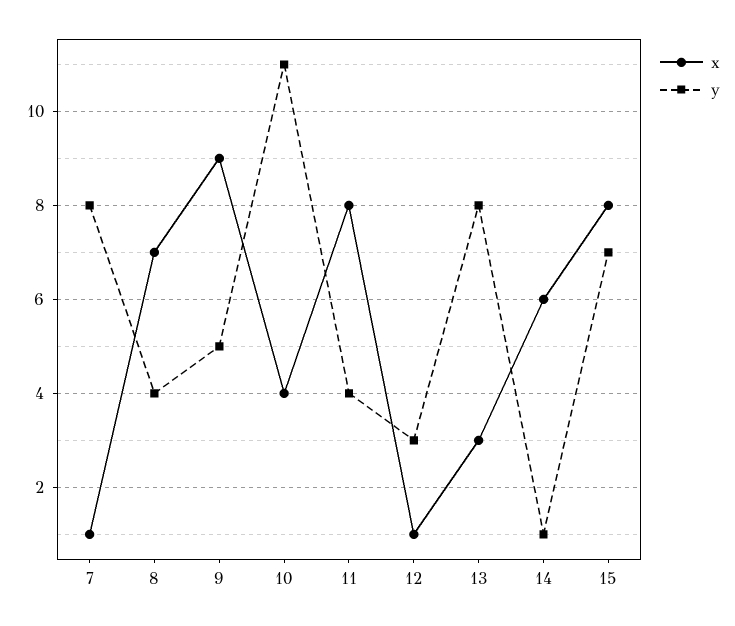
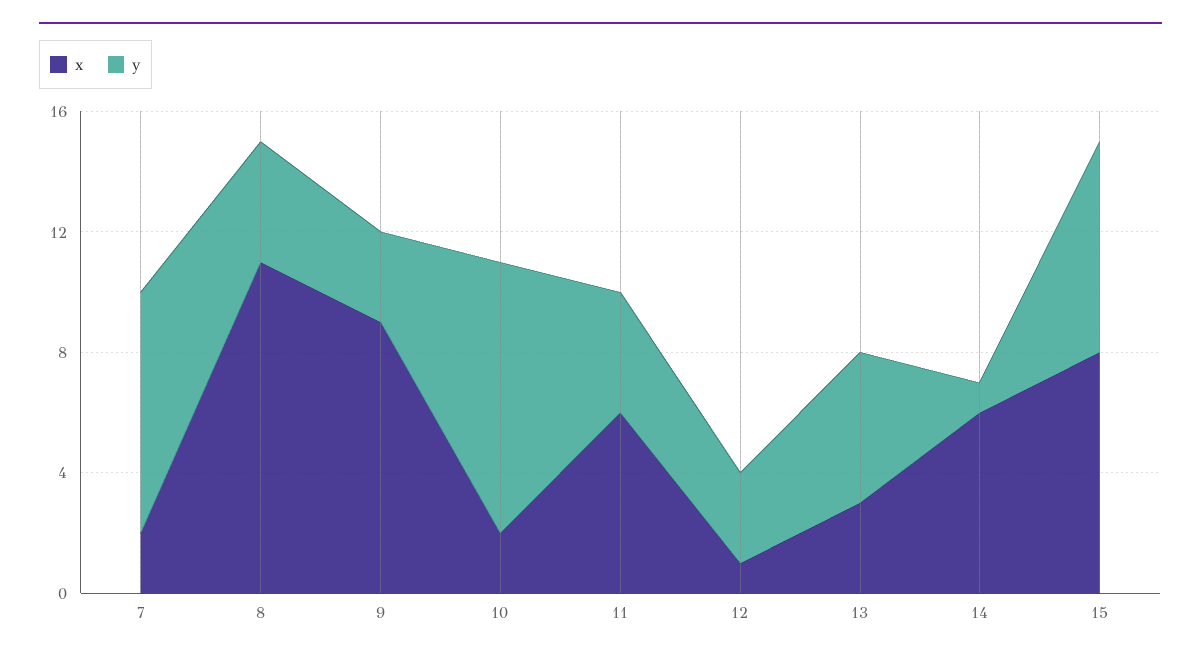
x, 7: 1 -> 2
x, 8: 7 -> 11
y, 9: 5 -> 3
x, 10: 4 -> 2
y, 10: 11 -> 9
x, 11: 8 -> 6
y, 13: 8 -> 5

